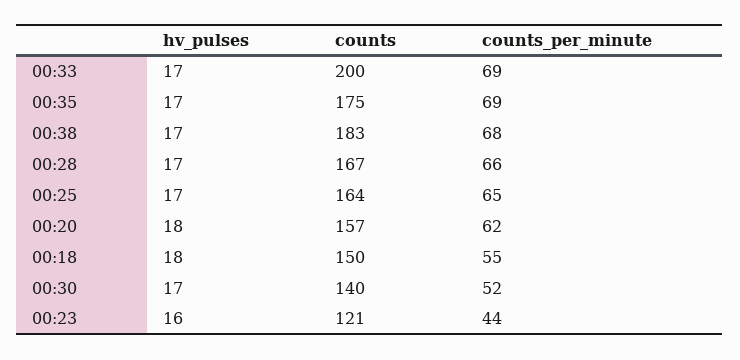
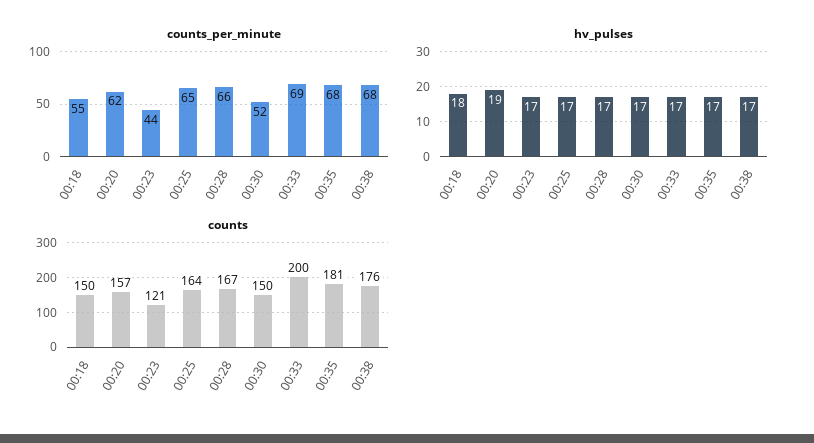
counts, 00:35: 175 -> 181
counts_per_minute, 00:35: 69 -> 68
counts, 00:38: 183 -> 176
hv_pulses, 00:20: 18 -> 19
counts, 00:30: 140 -> 150
hv_pulses, 00:23: 16 -> 17

